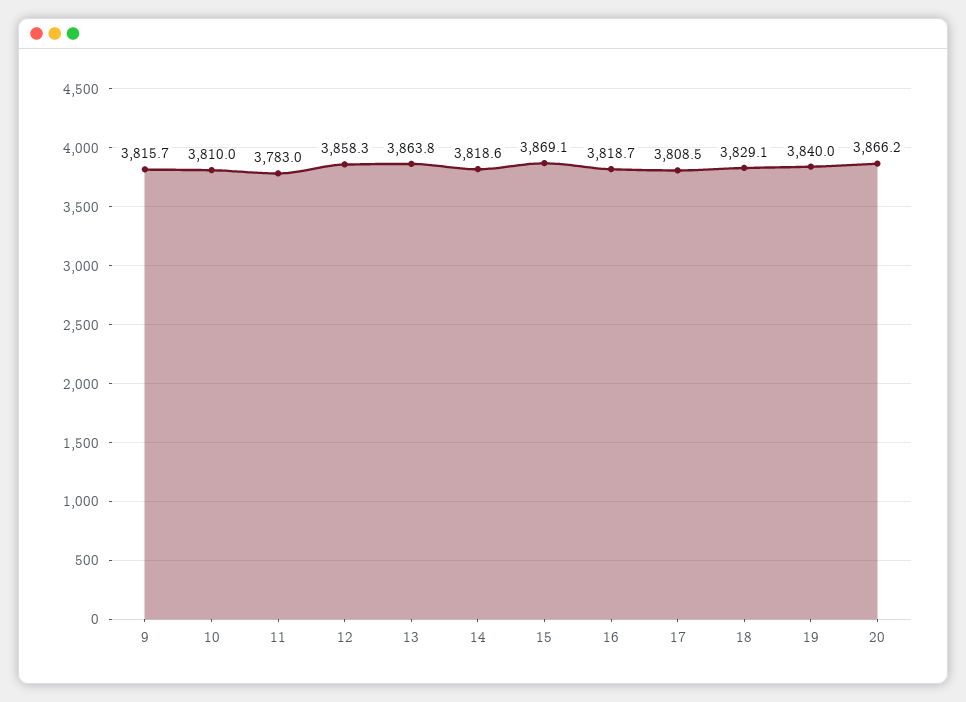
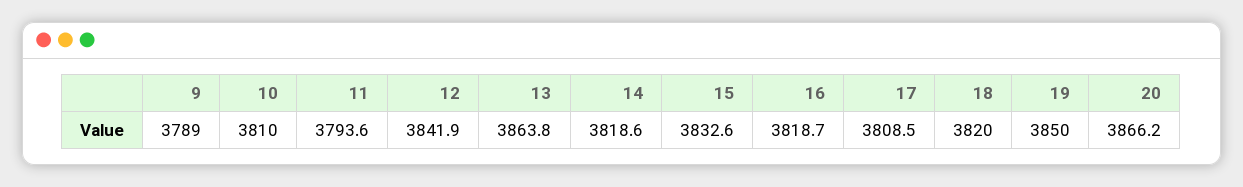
9: 3815.7 -> 3789
11: 3783 -> 3793.6
12: 3858.3 -> 3841.9
15: 3869.1 -> 3832.6
18: 3829.1 -> 3820
19: 3840 -> 3850

